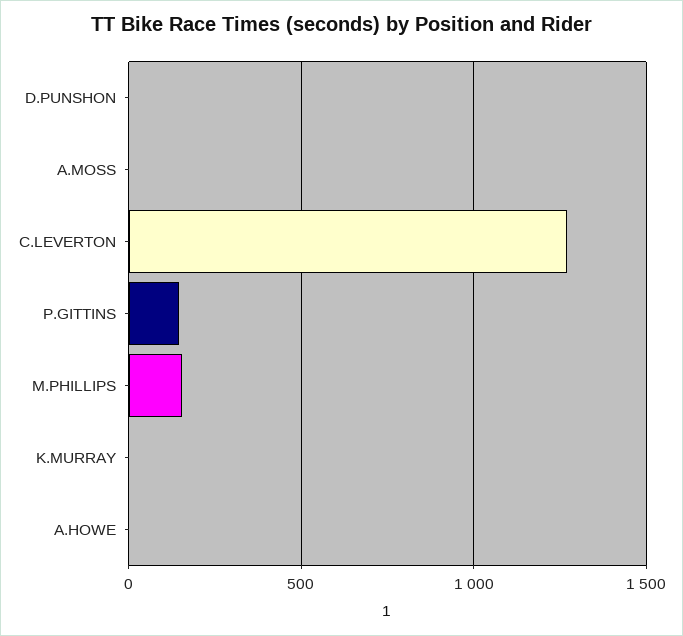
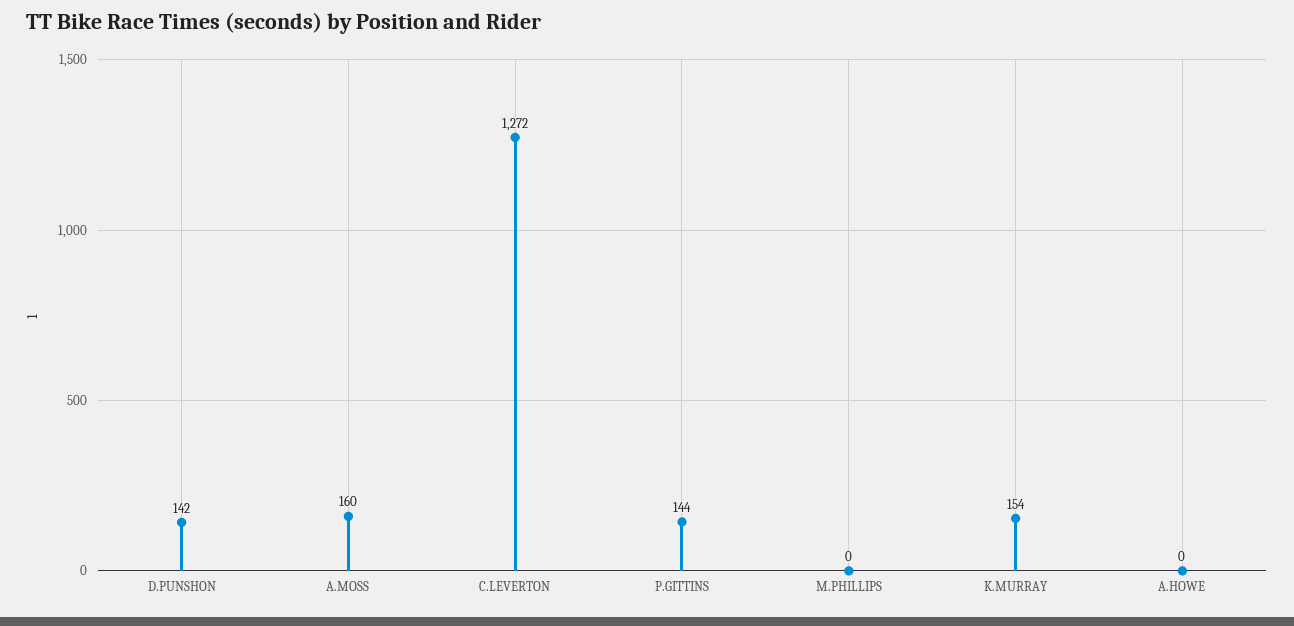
D.PUNSHON: 0 -> 142
A.MOSS: 0 -> 160
M.PHILLIPS: 150 -> 0
K.MURRAY: 0 -> 154

